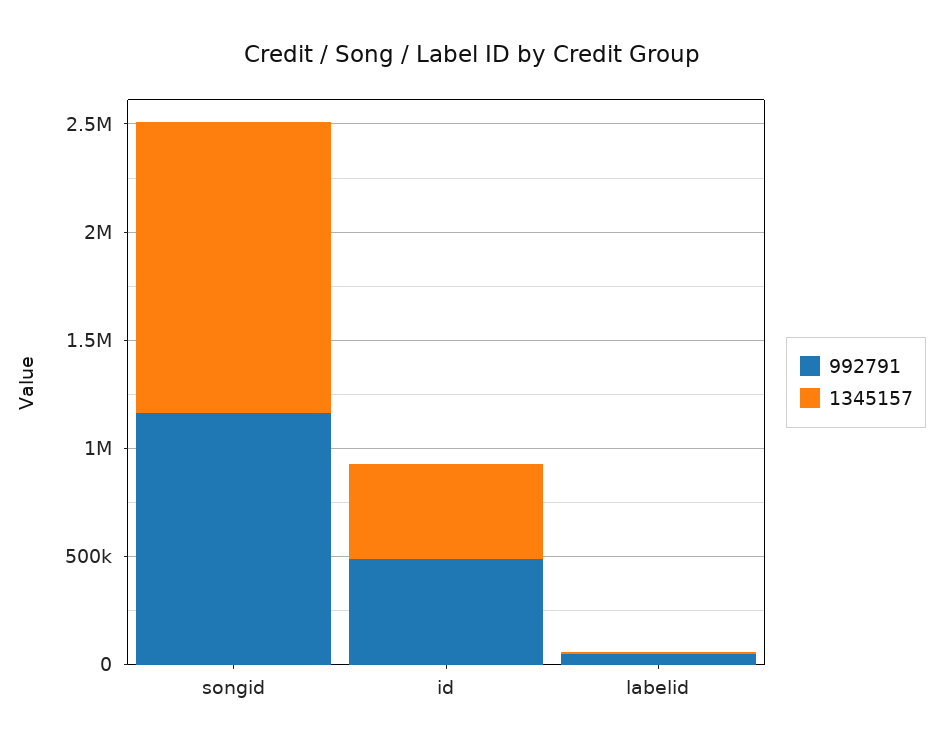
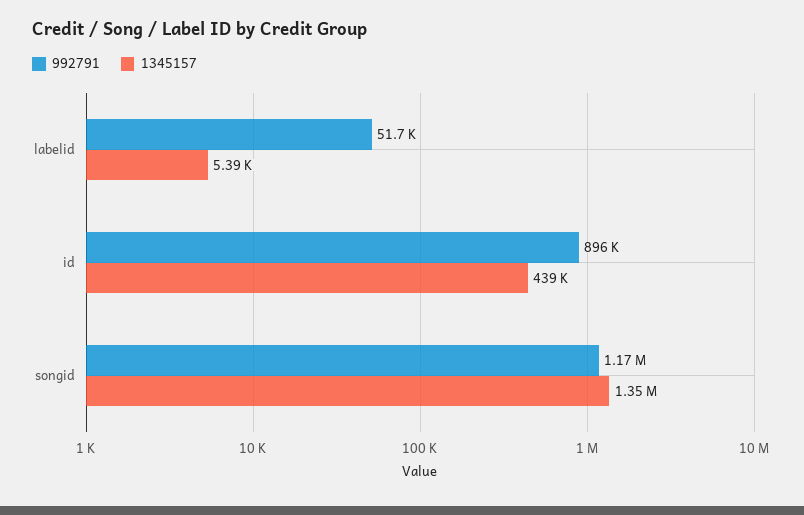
992791, id: 500000 -> 896000

